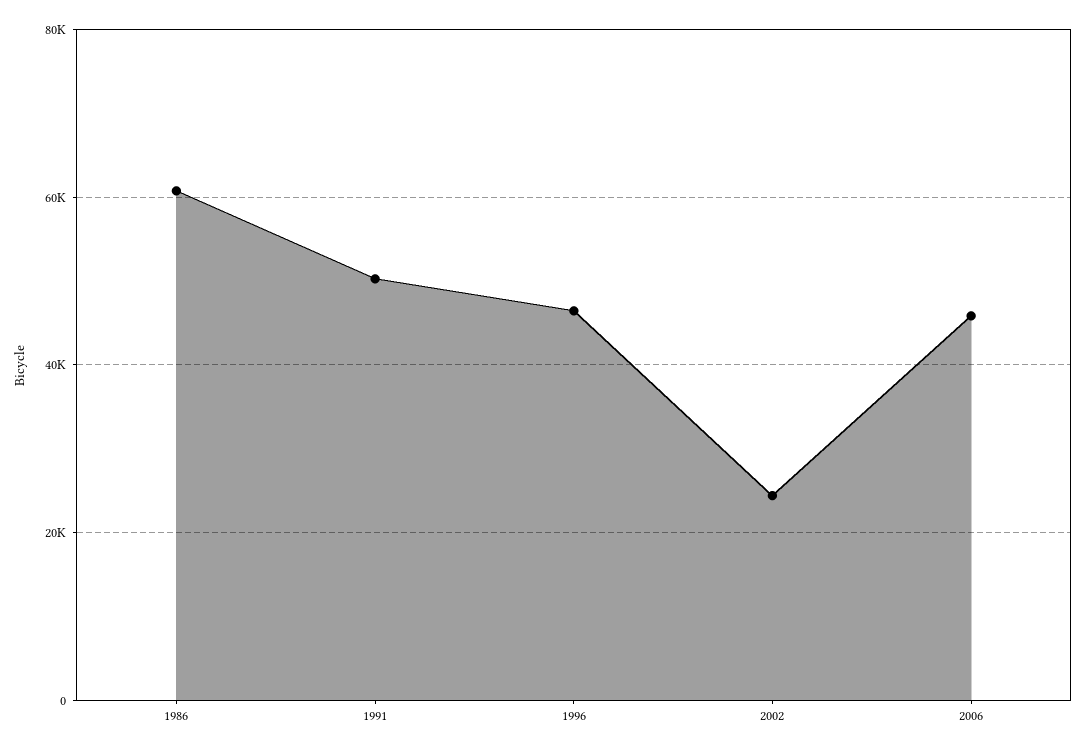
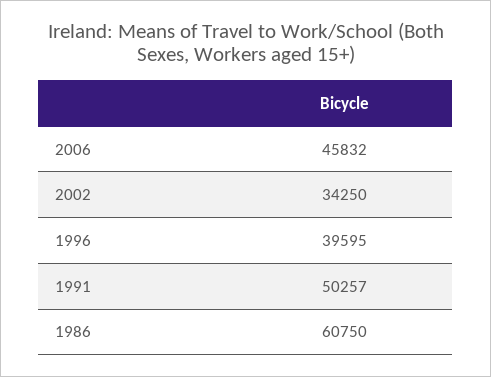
1996: 46000 -> 39595
2002: 24000 -> 34250

